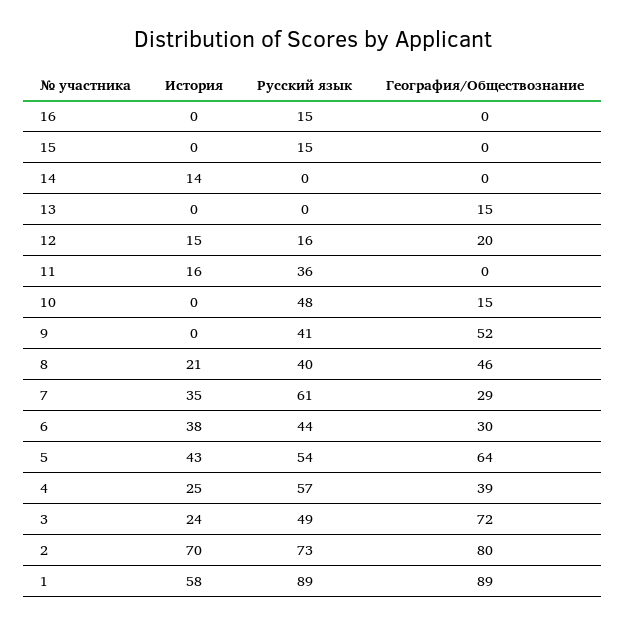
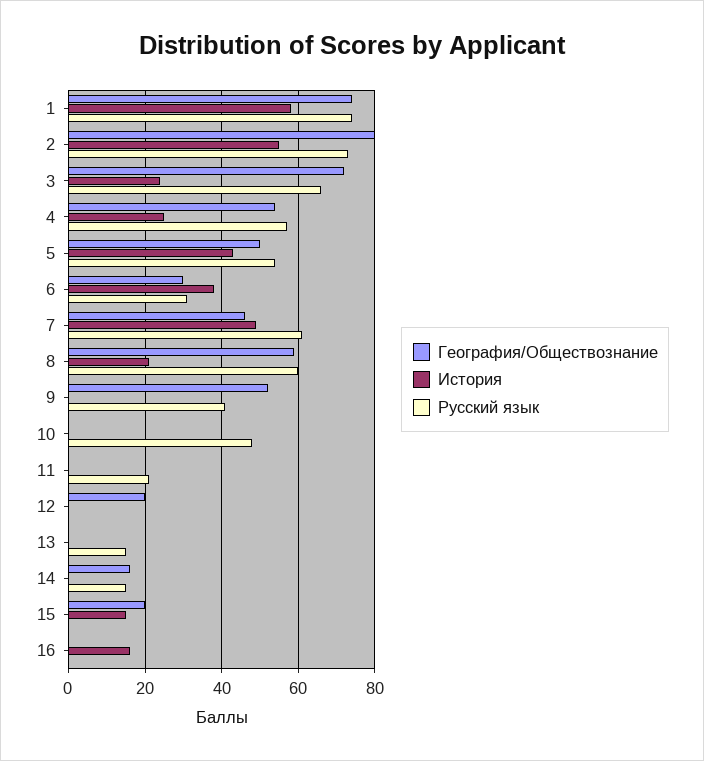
История, 16: 0 -> 15
Русский язык, 16: 15 -> 0
История, 15: 0 -> 15
Русский язык, 15: 15 -> 0
География/Обществознание, 15: 0 -> 20
История, 14: 14 -> 0
Русский язык, 14: 0 -> 15
География/Обществознание, 14: 0 -> 15
Русский язык, 13: 0 -> 15
География/Обществознание, 13: 15 -> 0
История, 12: 15 -> 0
Русский язык, 12: 16 -> 0
История, 11: 16 -> 0
Русский язык, 11: 36 -> 20
География/Обществознание, 10: 15 -> 0
Русский язык, 8: 40 -> 60
География/Обществознание, 8: 46 -> 60
История, 7: 35 -> 50
География/Обществознание, 7: 29 -> 45
Русский язык, 6: 44 -> 30
География/Обществознание, 5: 64 -> 50
География/Обществознание, 4: 39 -> 55
Русский язык, 3: 49 -> 65
История, 2: 70 -> 55
Русский язык, 1: 89 -> 75
География/Обществознание, 1: 89 -> 75

